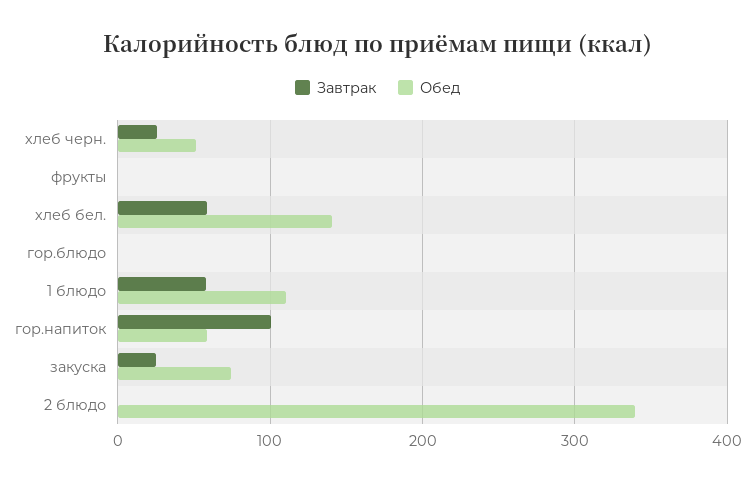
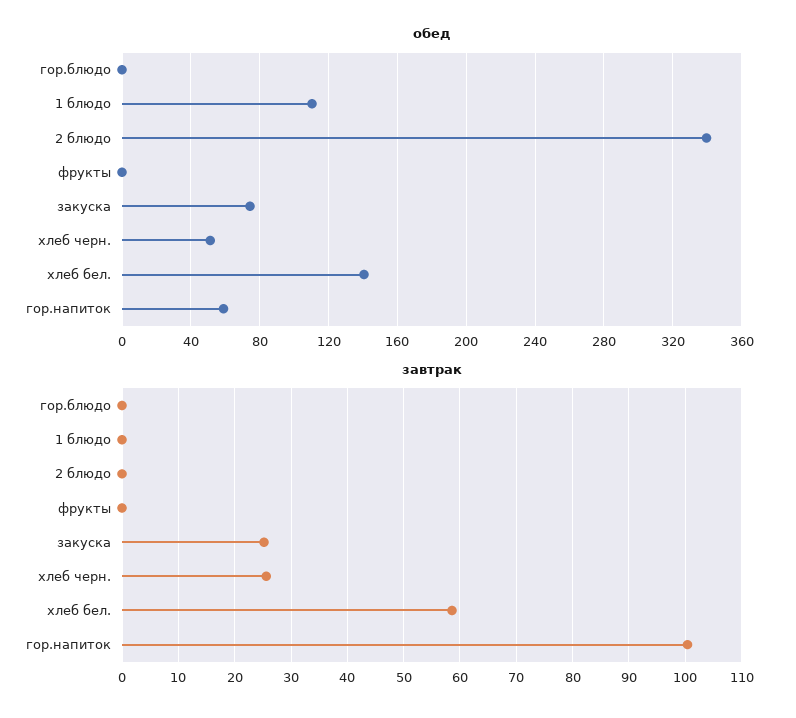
Завтрак, 1 блюдо: 60 -> 0

